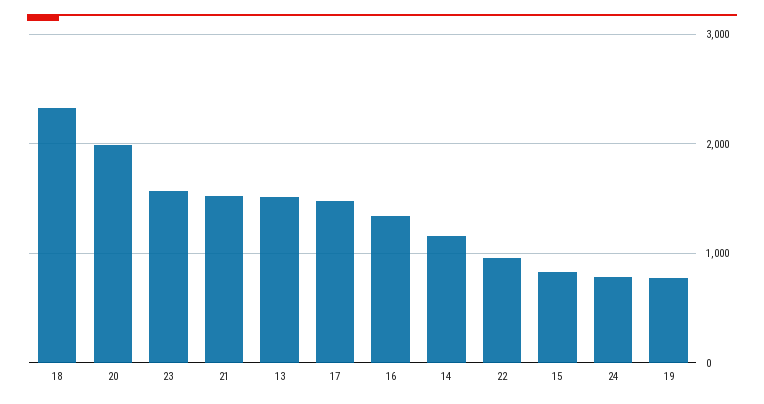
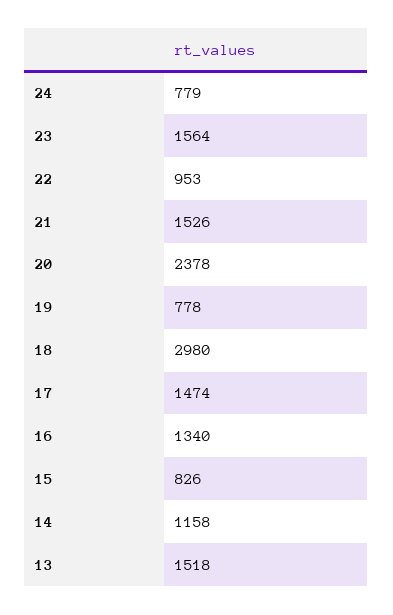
18: 2300 -> 2980
20: 2000 -> 2378

